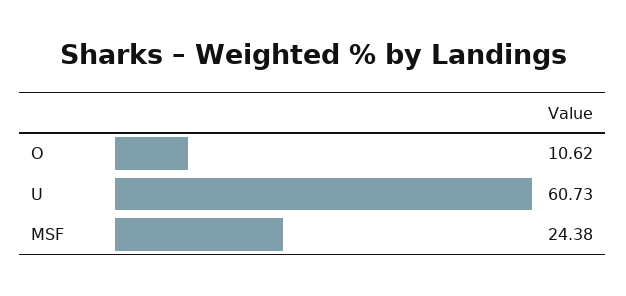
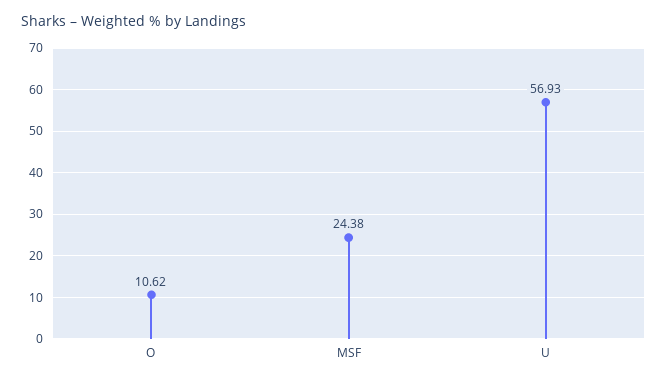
U: 60.73 -> 56.93

